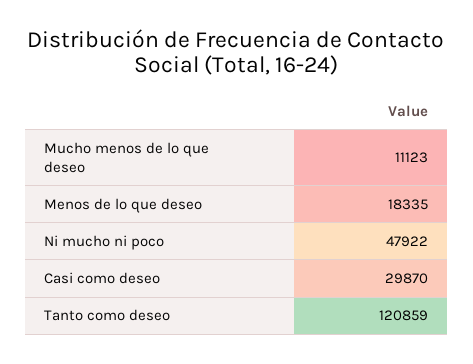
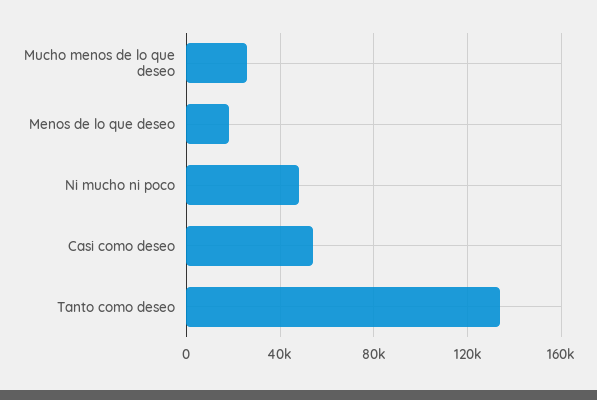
Mucho menos de lo que deseo: 11123 -> 25000
Casi como deseo: 29870 -> 55000
Tanto como deseo: 120859 -> 135000

